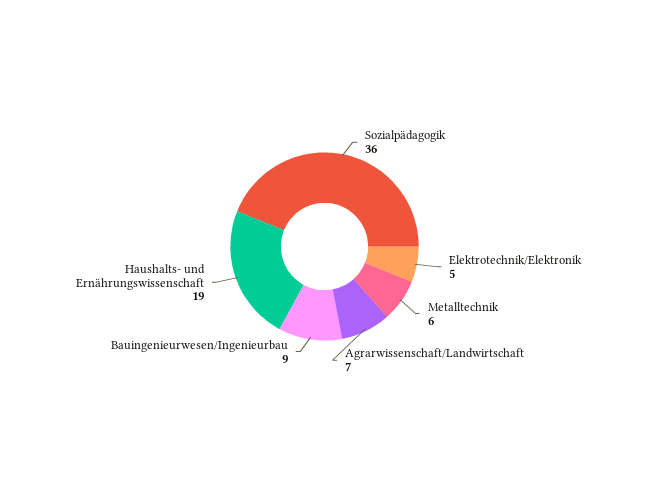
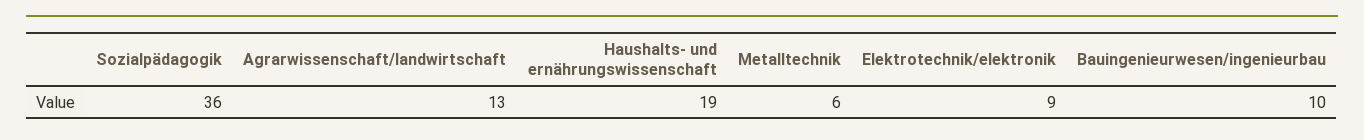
Elektrotechnik/Elektronik: 5 -> 9
Agrarwissenschaft/Landwirtschaft: 7 -> 13
Bauingenieurwesen/Ingenieurbau: 9 -> 10

